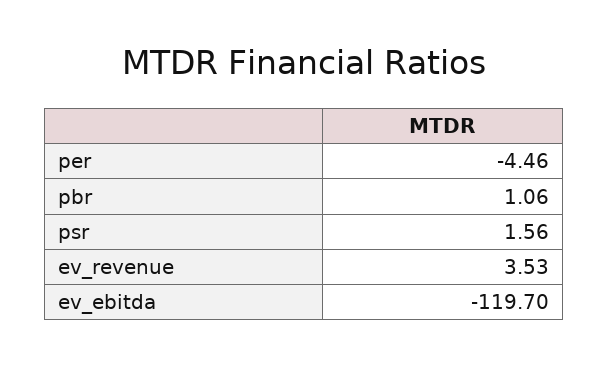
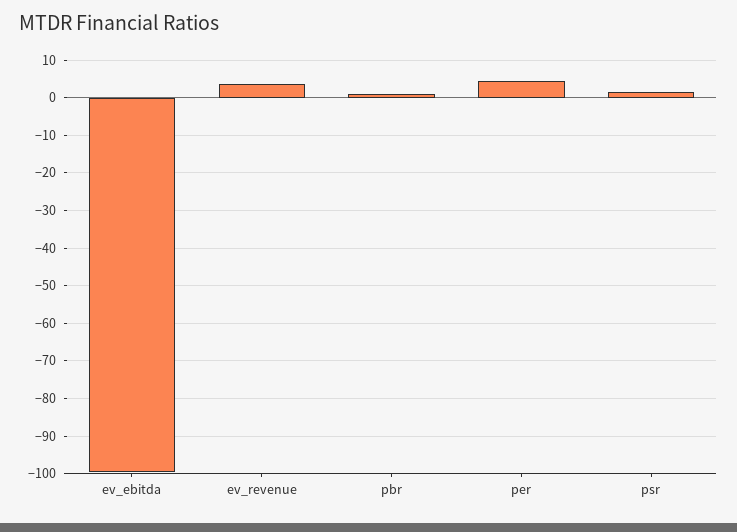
per: -4.46 -> 4
ev_ebitda: -119.7 -> -100

